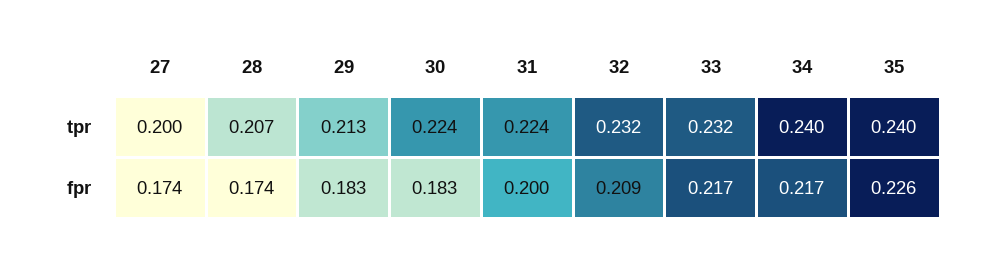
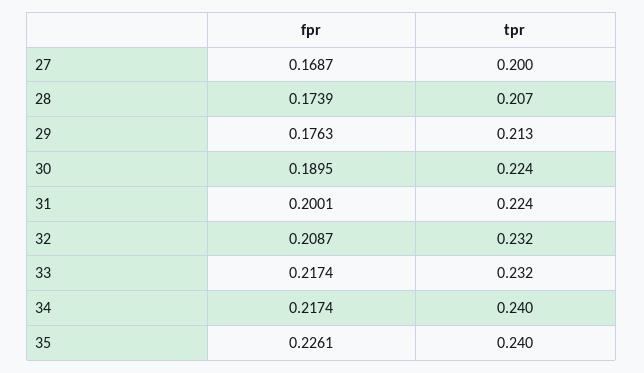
27, fpr: 0.174 -> 0.1687
29, fpr: 0.183 -> 0.1763
30, fpr: 0.183 -> 0.1895

